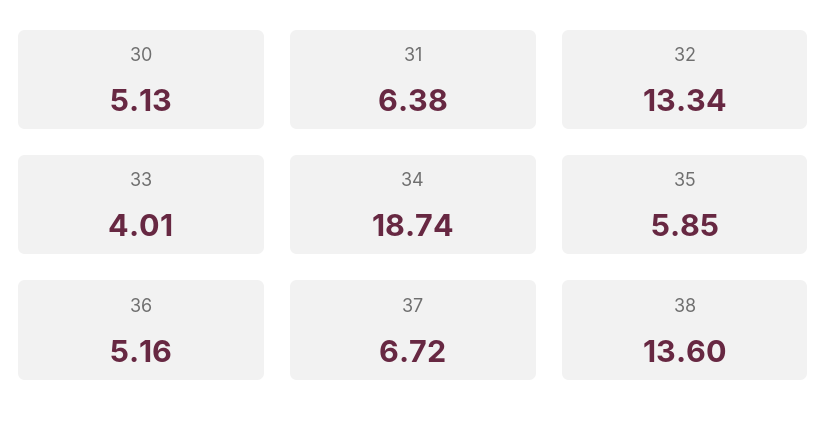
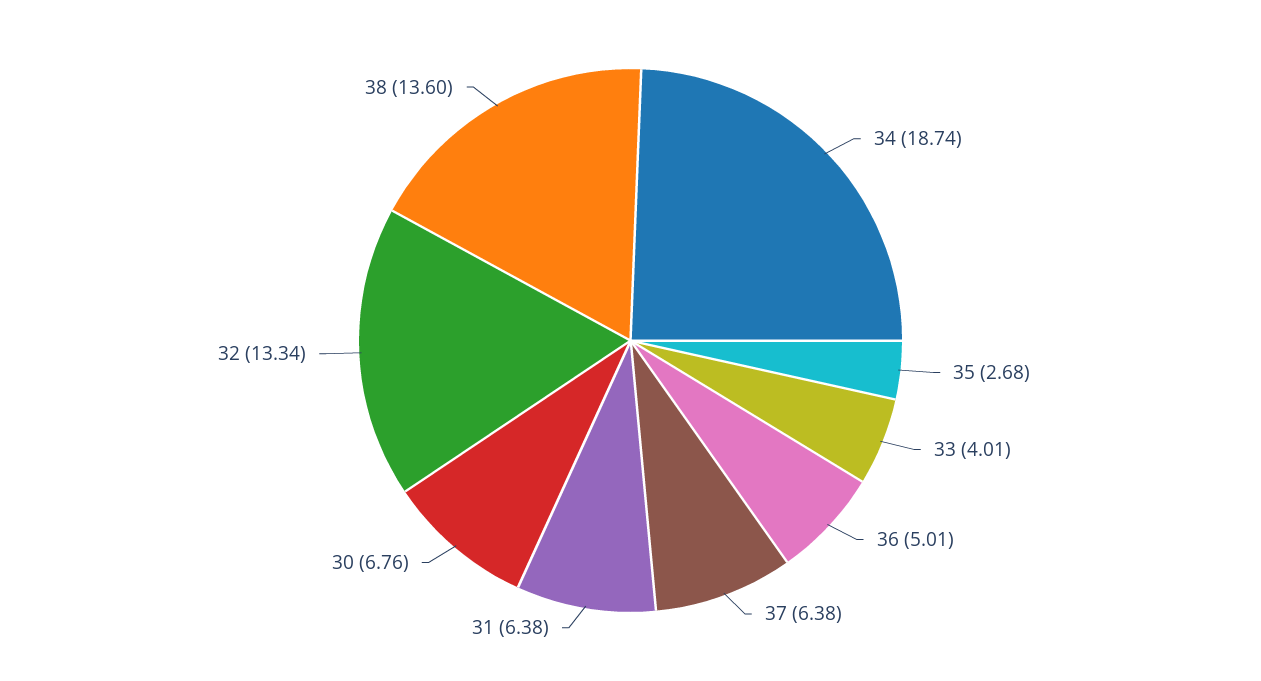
30: 5.13 -> 6.76
35: 5.85 -> 2.68
36: 5.16 -> 5.01
37: 6.72 -> 6.38

